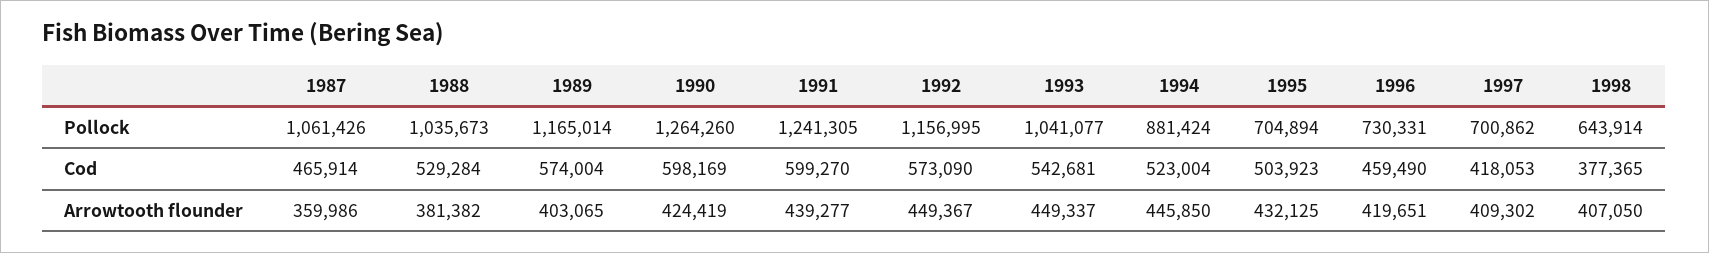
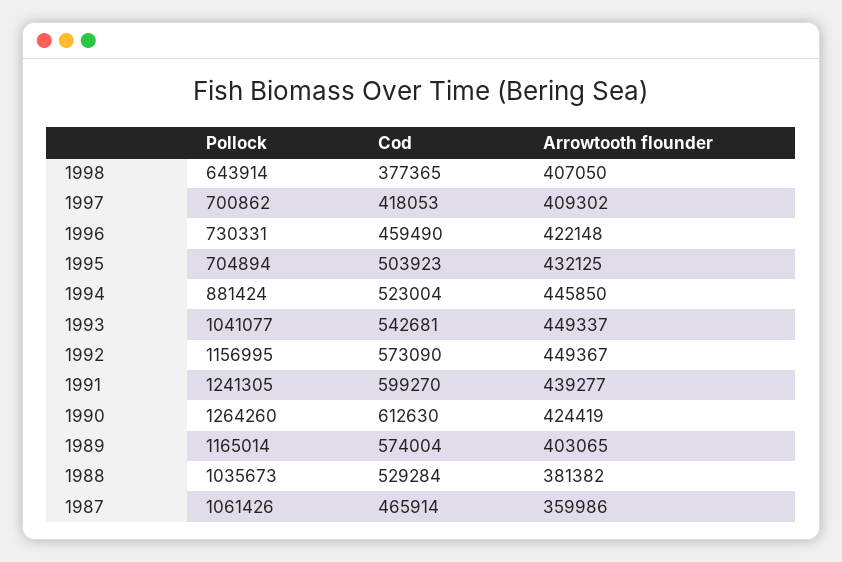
1990, Cod: 598169 -> 612630
1996, Arrowtooth flounder: 419651 -> 422148

